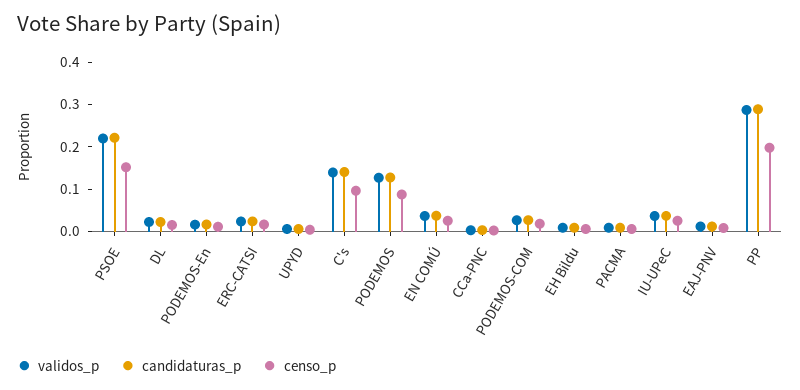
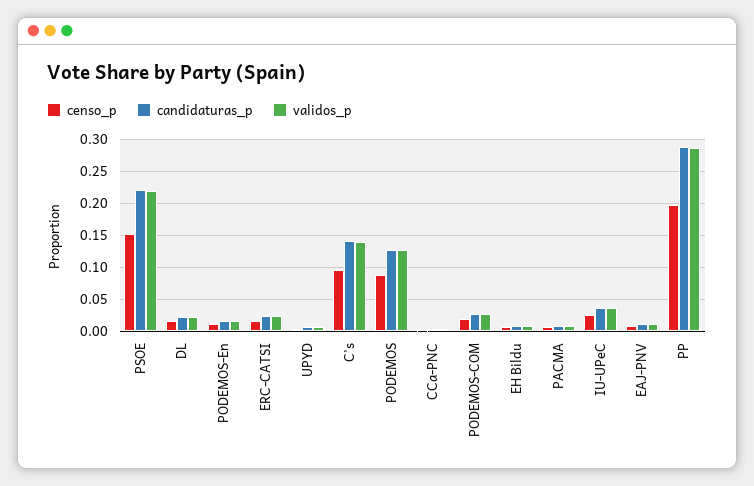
validos_p, EN COMÚ: 0.04 -> none
candidaturas_p, EN COMÚ: 0.04 -> none
censo_p, EN COMÚ: 0.02 -> none

